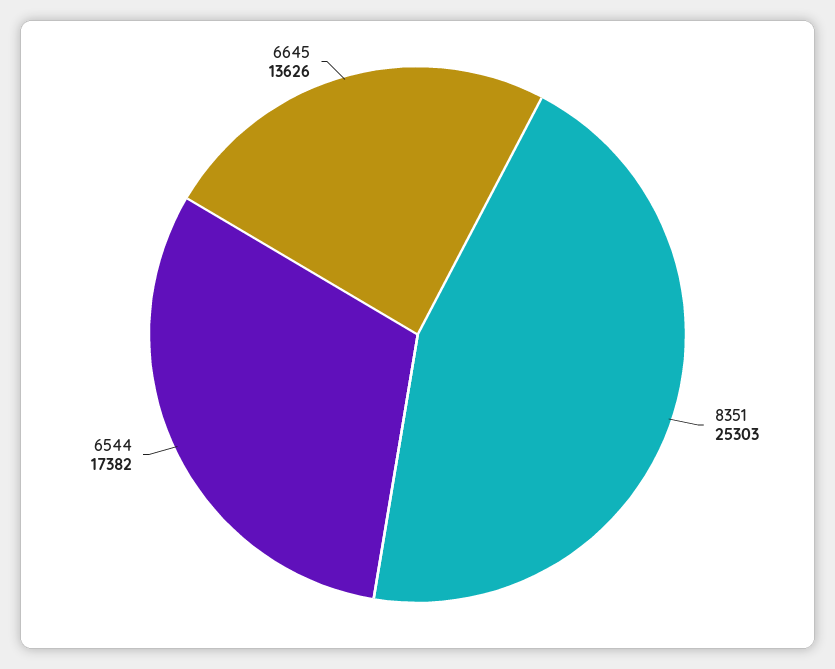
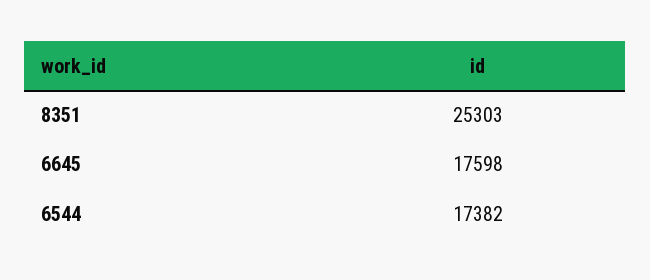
6645: 13626 -> 17598

